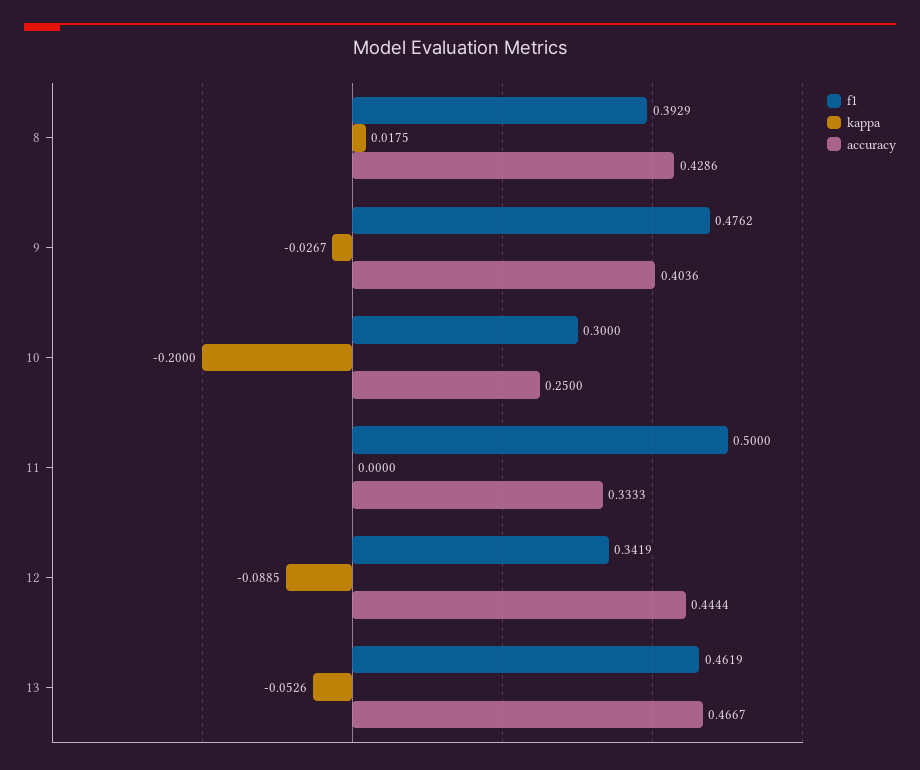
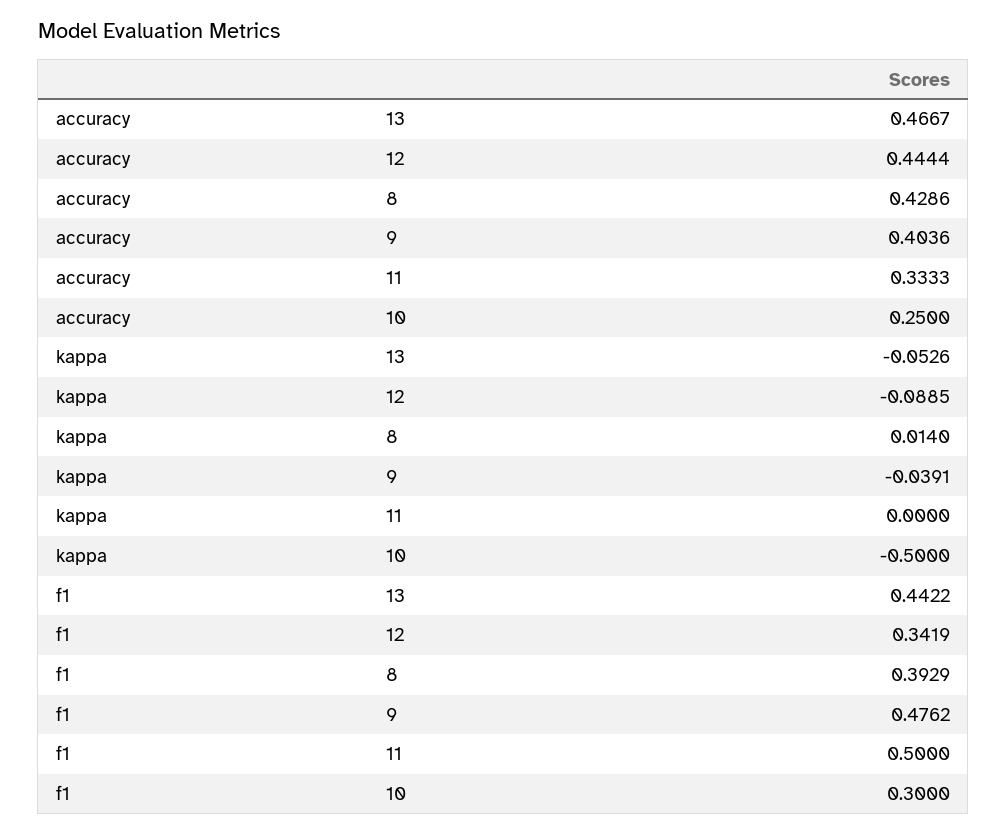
kappa, 8: 0.0175 -> 0.014
kappa, 9: -0.0267 -> -0.0391
kappa, 10: -0.2 -> -0.5
f1, 13: 0.4619 -> 0.4422

